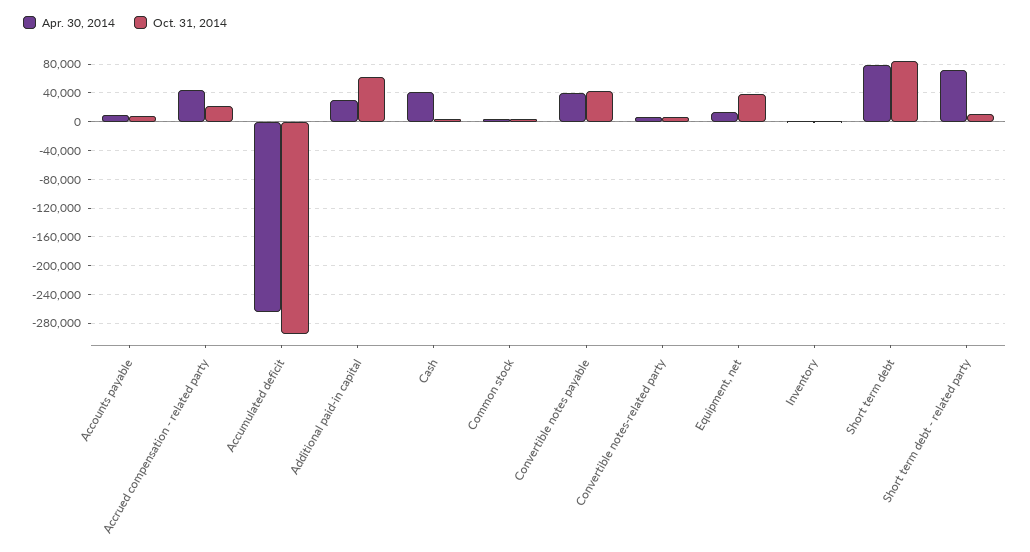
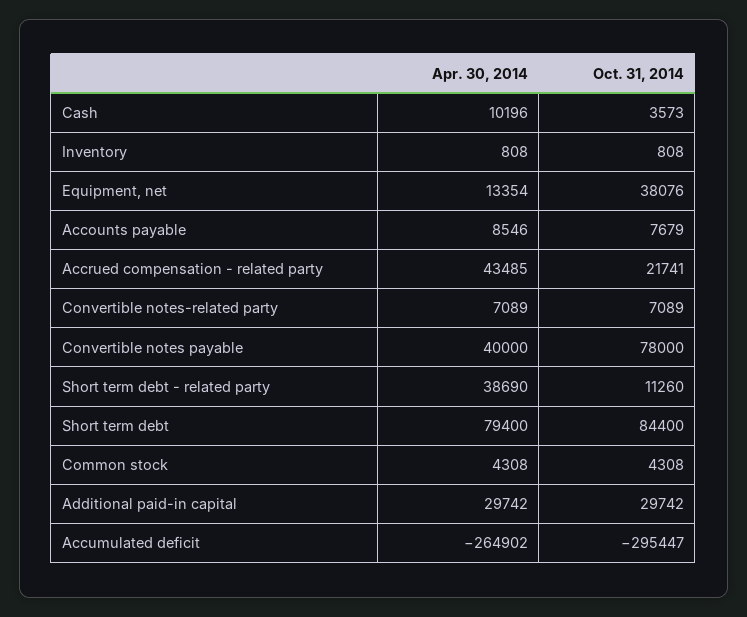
Oct. 31, 2014, Additional paid-in capital: 60000 -> 29742
Apr. 30, 2014, Cash: 40000 -> 10196
Oct. 31, 2014, Convertible notes payable: 40000 -> 78000
Apr. 30, 2014, Short term debt - related party: 70000 -> 38690

